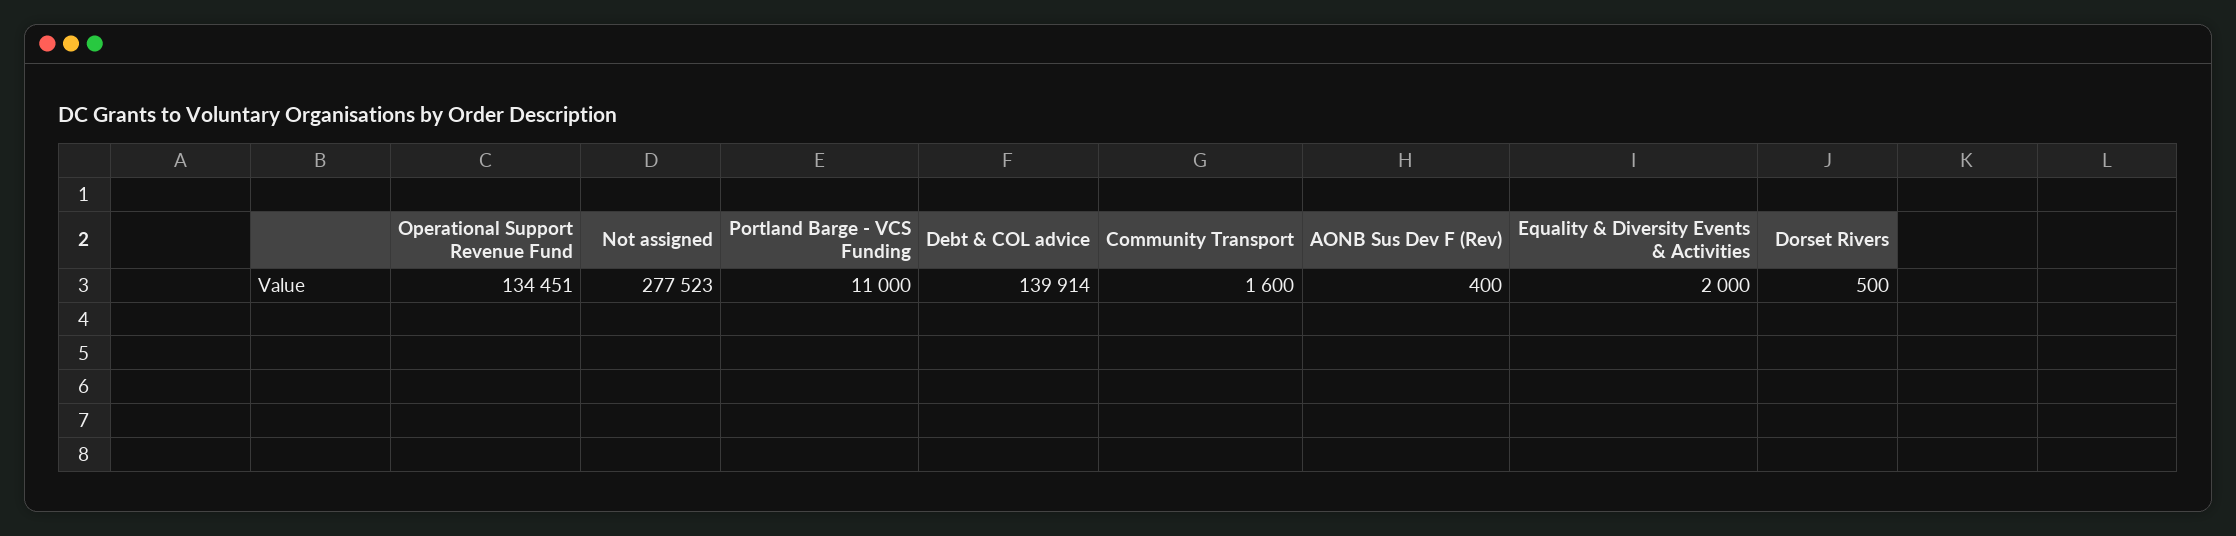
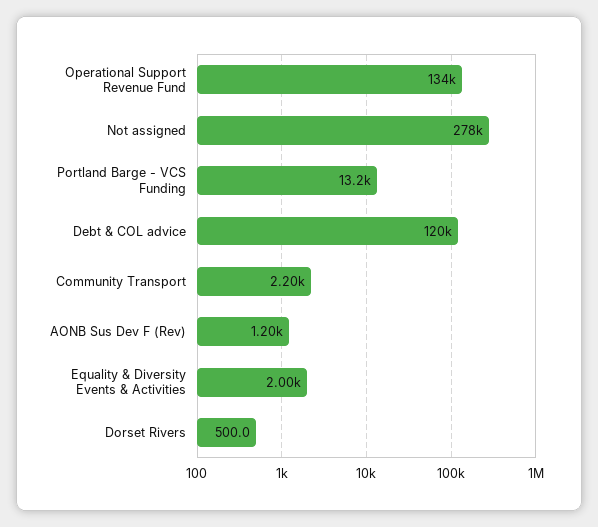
Portland Barge - VCS Funding: 11000 -> 13200
Debt & COL advice: 139914 -> 120000
Community Transport: 1600 -> 2200
AONB Sus Dev F (Rev): 400 -> 1200

